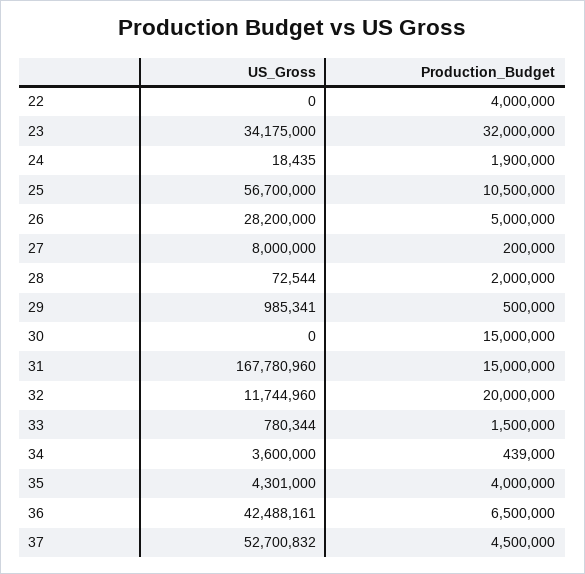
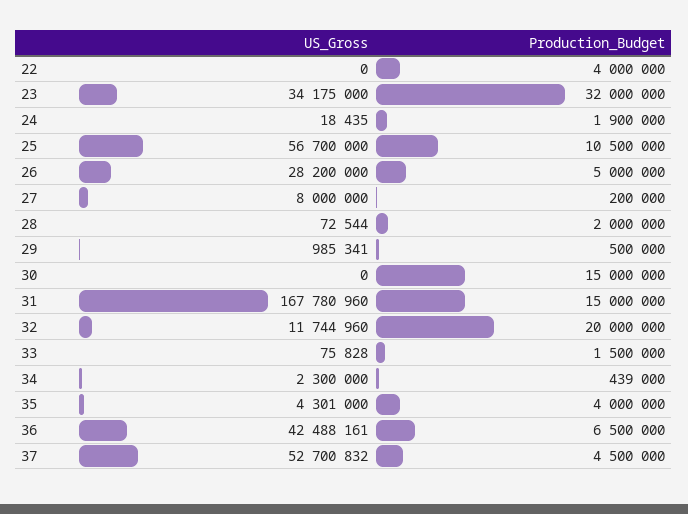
US_Gross, 33: 780344 -> 75828
US_Gross, 34: 3600000 -> 2300000

